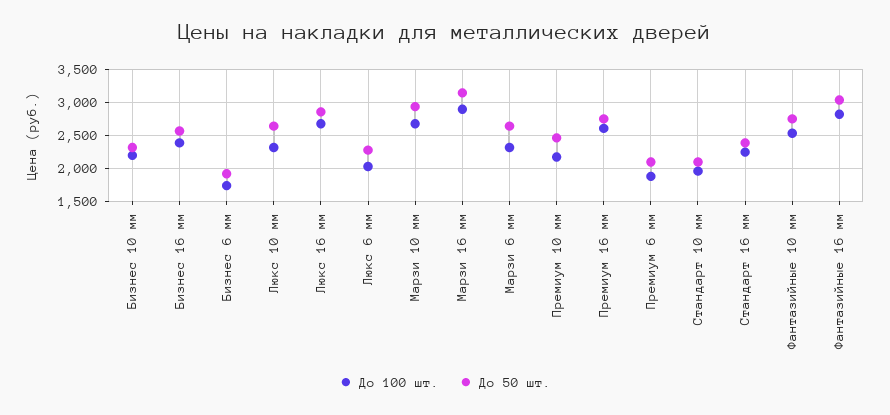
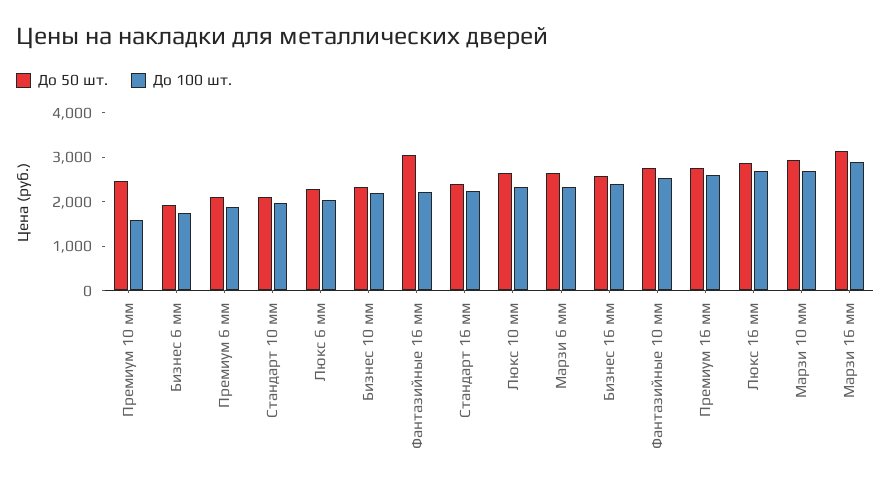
До 100 шт., Премиум 10 мм: 2200 -> 1600
До 100 шт., Фантазийные 16 мм: 2800 -> 2200

